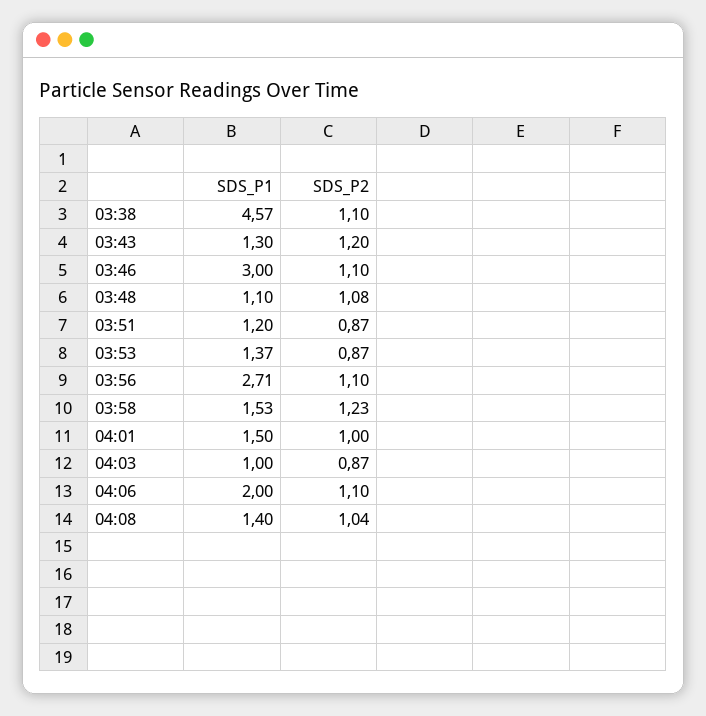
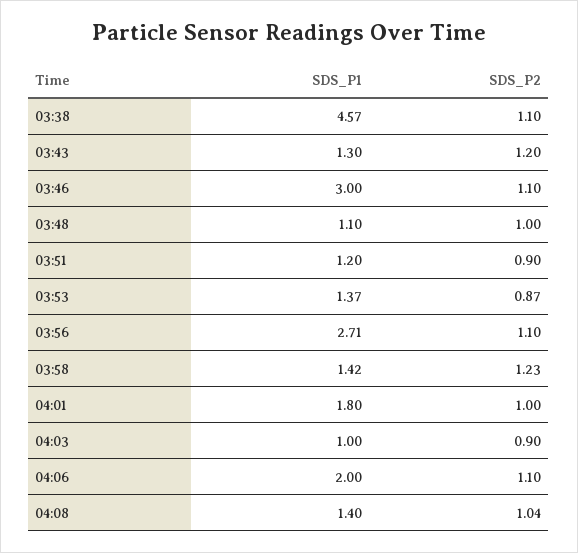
SDS_P2, 03:48: 1.08 -> 1
SDS_P2, 03:51: 0.87 -> 0.9
SDS_P1, 03:58: 1.53 -> 1.42
SDS_P1, 04:01: 1.5 -> 1.8
SDS_P2, 04:03: 0.87 -> 0.9

